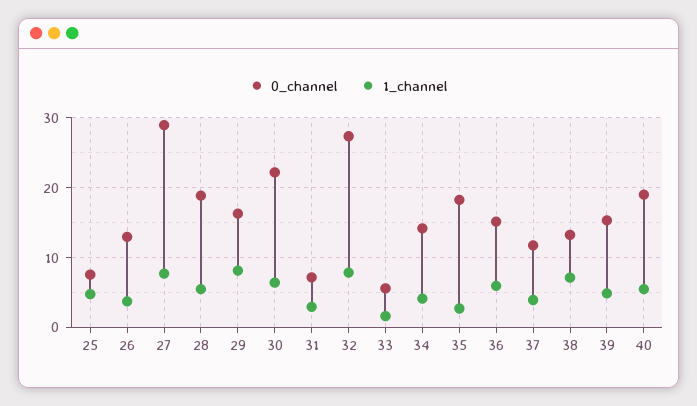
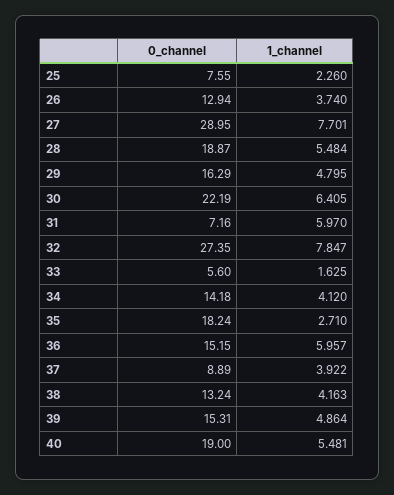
1_channel, 25: 5 -> 2.26
1_channel, 29: 8 -> 4.795
1_channel, 31: 3 -> 5.97
0_channel, 37: 12 -> 8.89
1_channel, 38: 7 -> 4.163

